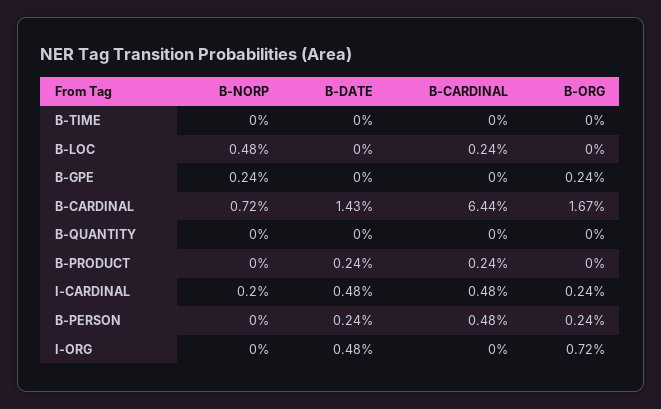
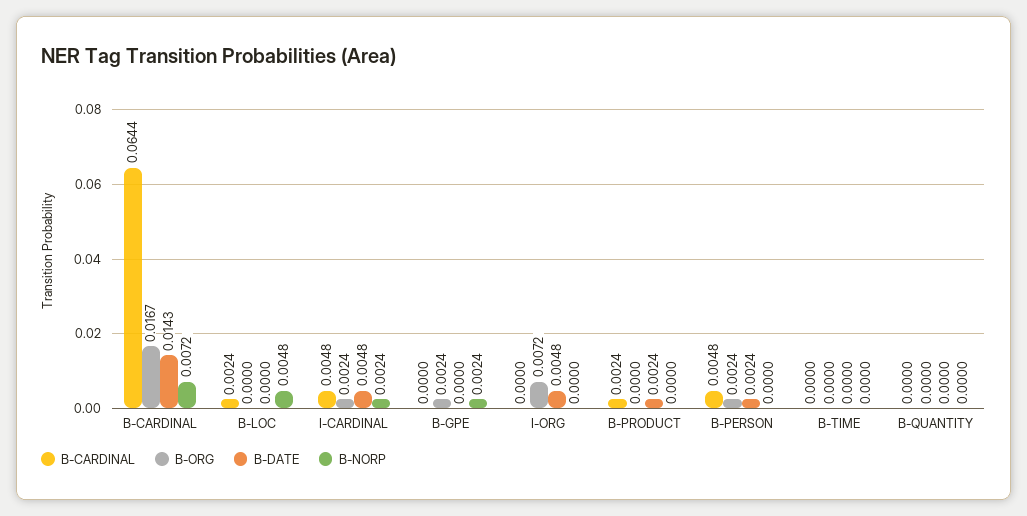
B-NORP, I-CARDINAL: 0.002 -> 0.0024

